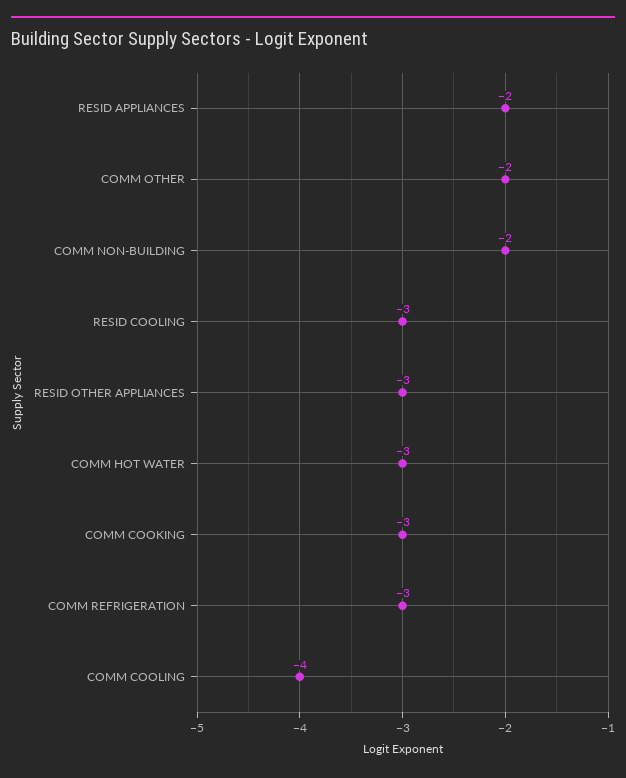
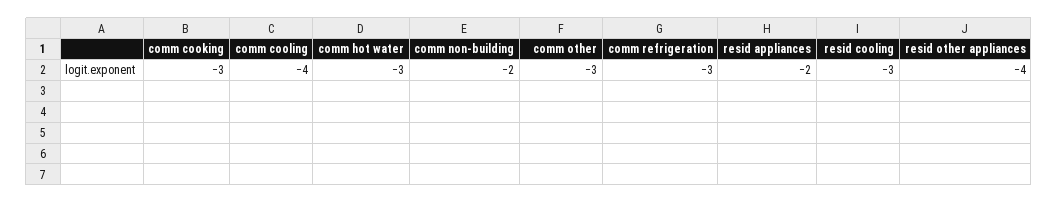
COMM OTHER: -2 -> -3
RESID OTHER APPLIANCES: -3 -> -4

